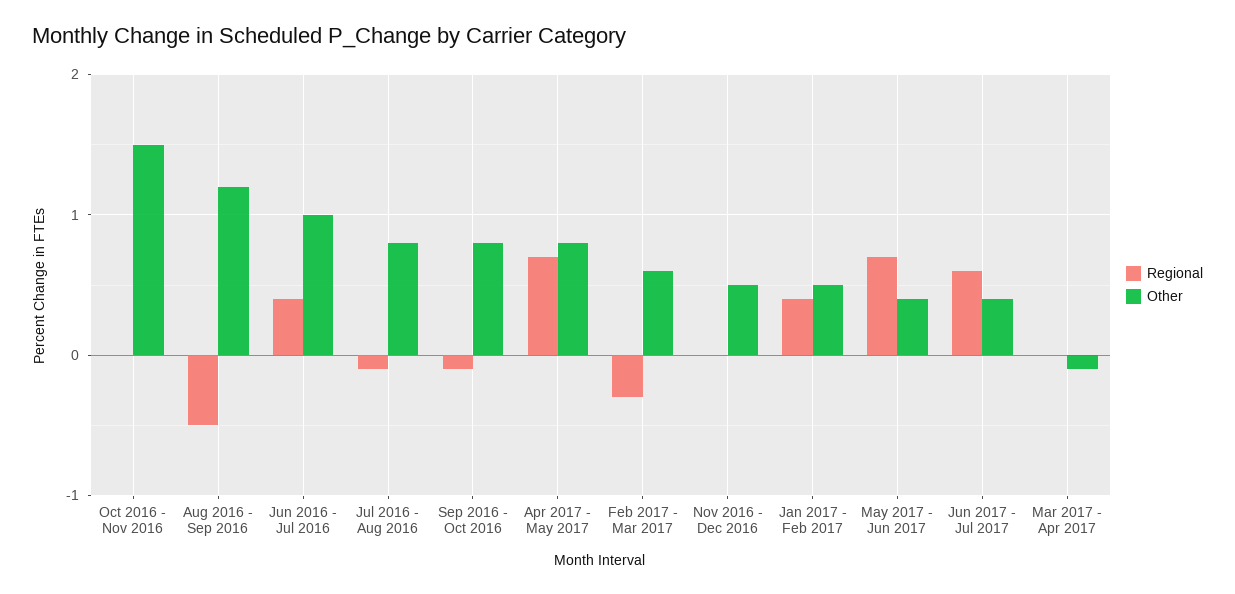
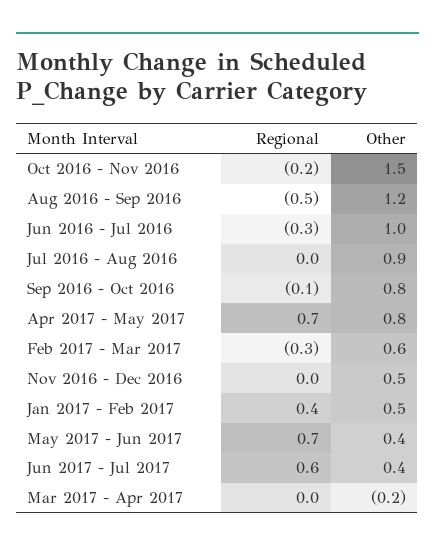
Regional, Oct 2016 - Nov 2016: 0 -> -0.2
Regional, Jun 2016 - Jul 2016: 0.4 -> -0.3
Regional, Jul 2016 - Aug 2016: -0.1 -> 0
Other, Jul 2016 - Aug 2016: 0.8 -> 0.9
Other, Mar 2017 - Apr 2017: -0.1 -> -0.2

